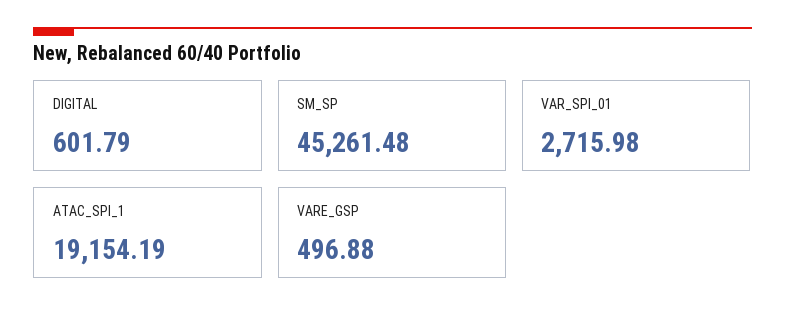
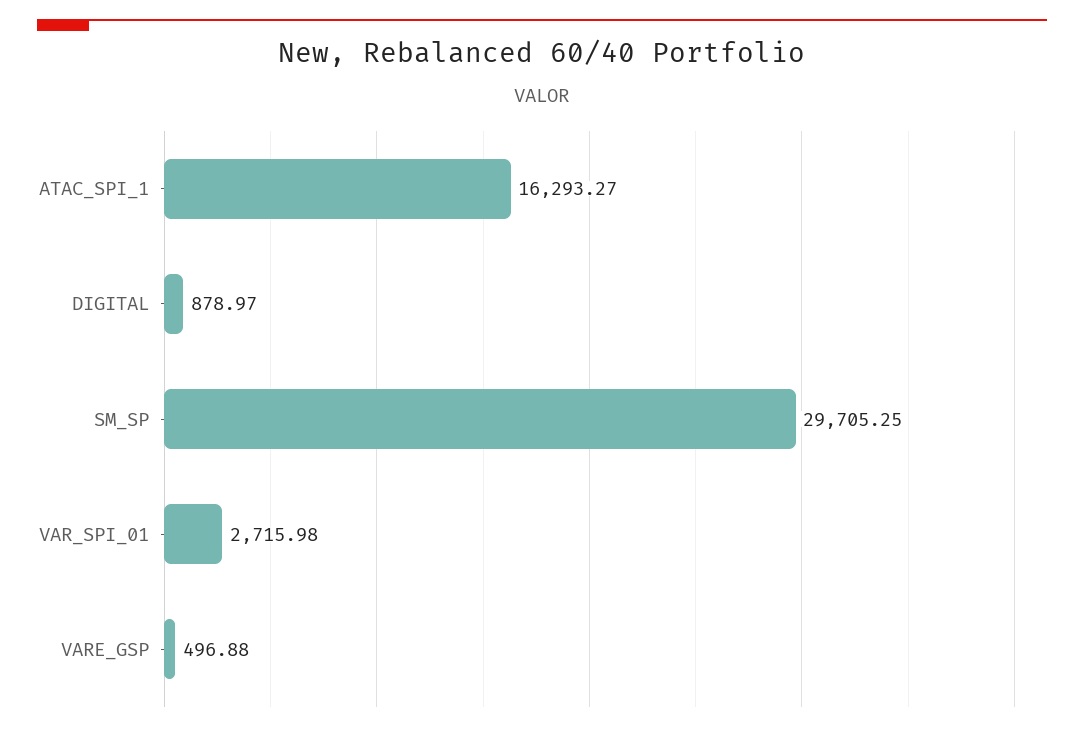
DIGITAL: 601.79 -> 878.97
SM_SP: 45261.48 -> 29705.25
ATAC_SPI_1: 19154.19 -> 16293.27

